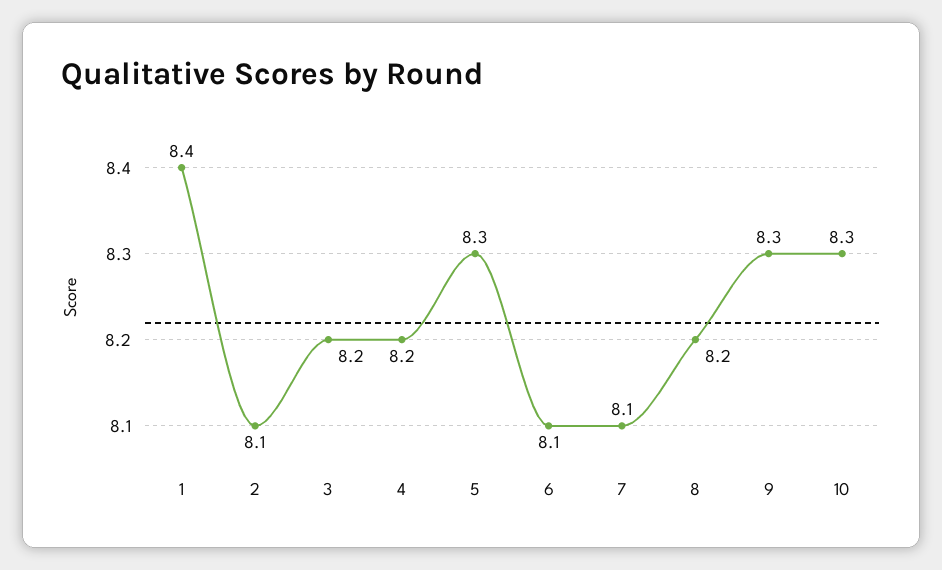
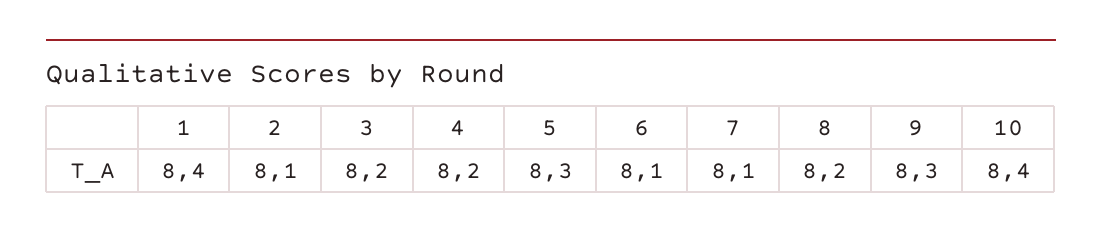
10: 8.3 -> 8.4

